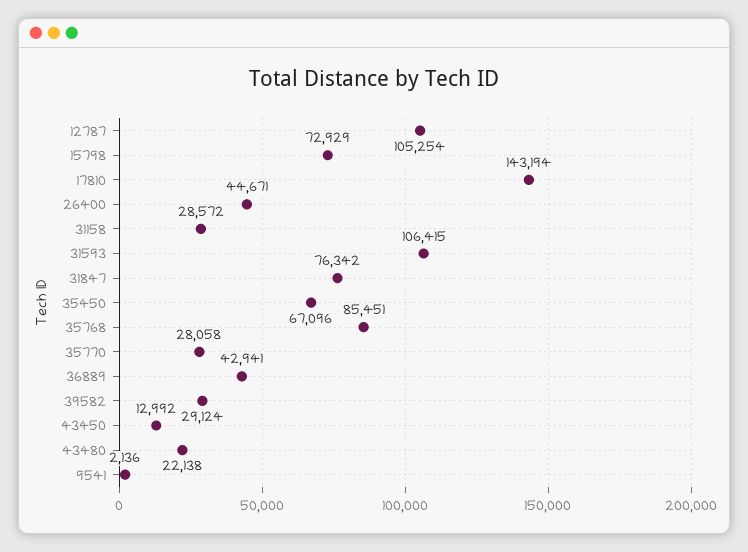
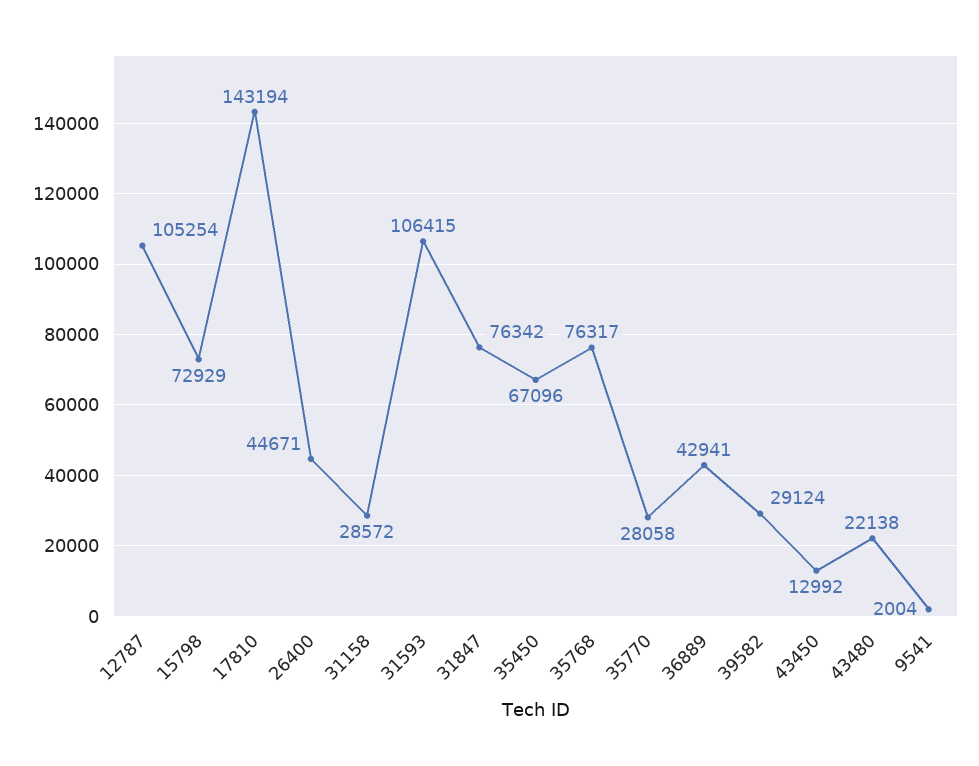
35768: 85451 -> 76317
9541: 2136 -> 2004

